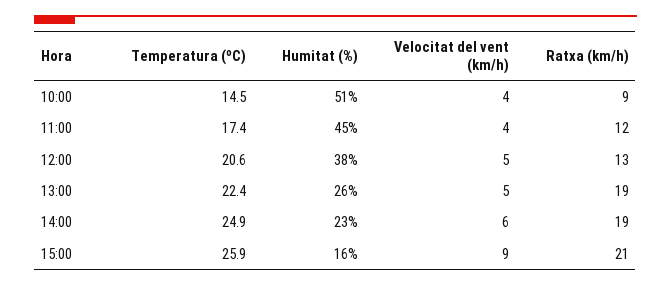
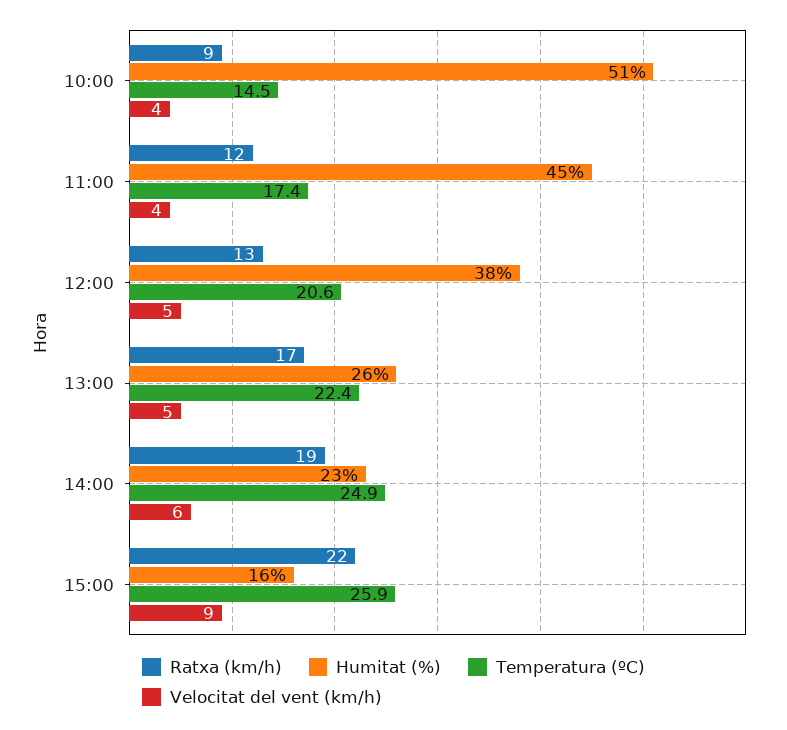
Ratxa (km/h), 13:00: 19 -> 17
Ratxa (km/h), 15:00: 21 -> 22

